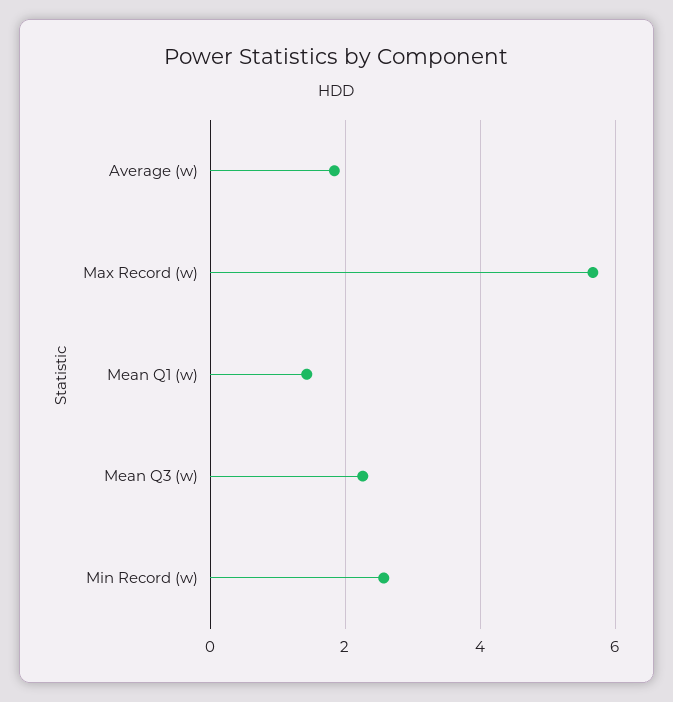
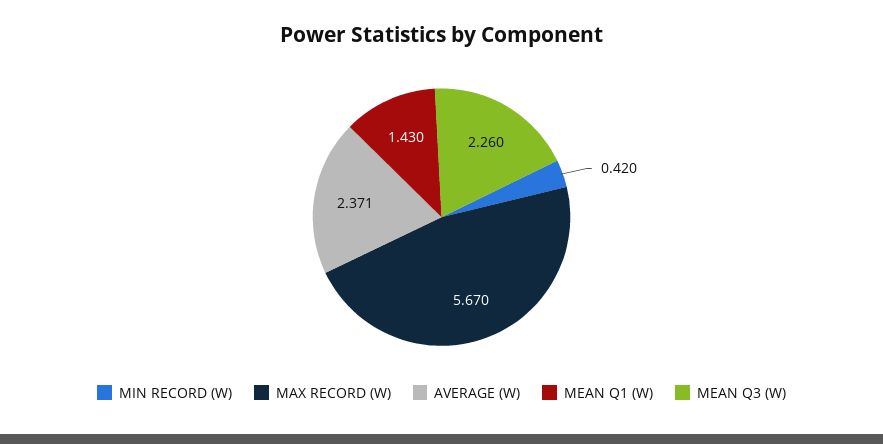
Average (w): 1.8 -> 2.371
Min Record (w): 2.6 -> 0.42

